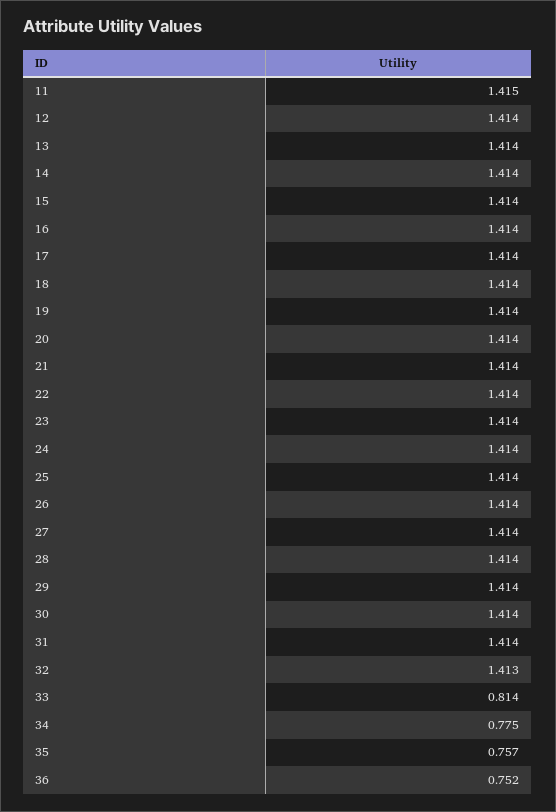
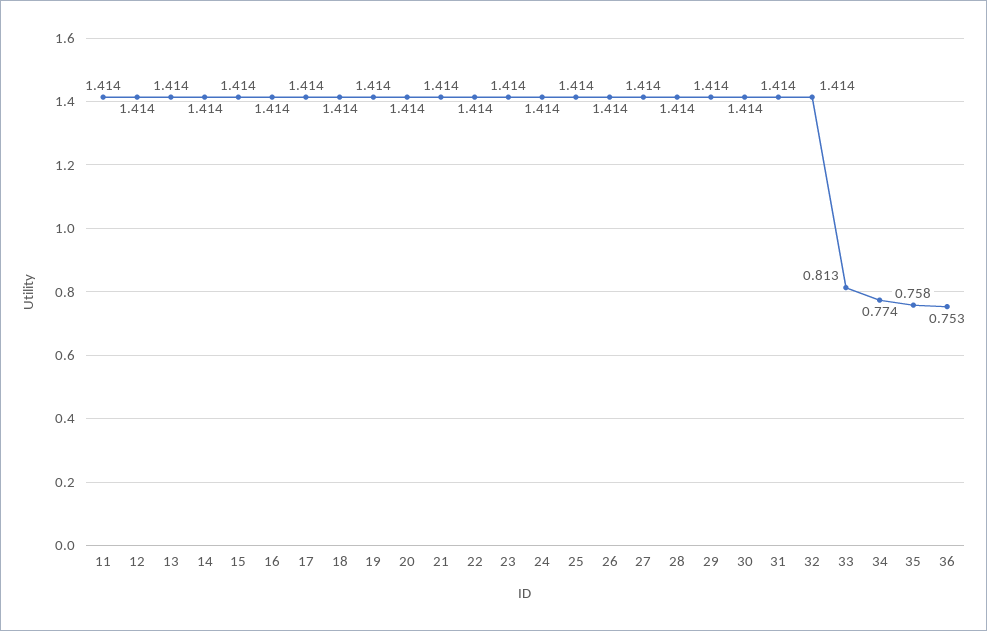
11: 1.415 -> 1.414
32: 1.413 -> 1.414
33: 0.814 -> 0.813
34: 0.775 -> 0.774
35: 0.757 -> 0.758
36: 0.752 -> 0.753

